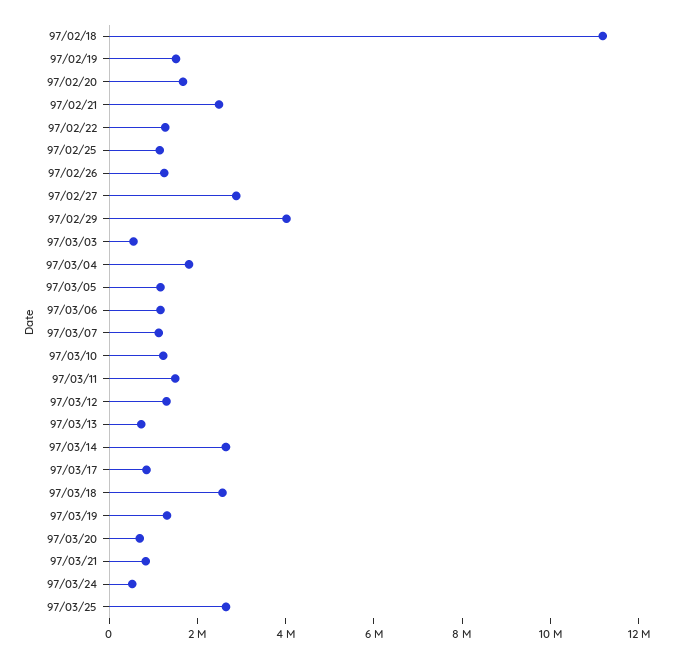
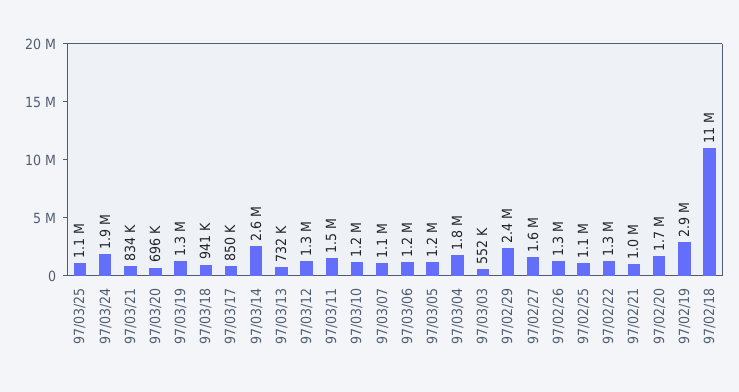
97/02/19: 1500000 -> 2900000
97/02/21: 2500000 -> 1000000
97/02/27: 3000000 -> 1600000
97/02/29: 4000000 -> 2400000
97/03/18: 2500000 -> 941000
97/03/24: 500000 -> 1900000
97/03/25: 2500000 -> 1100000

